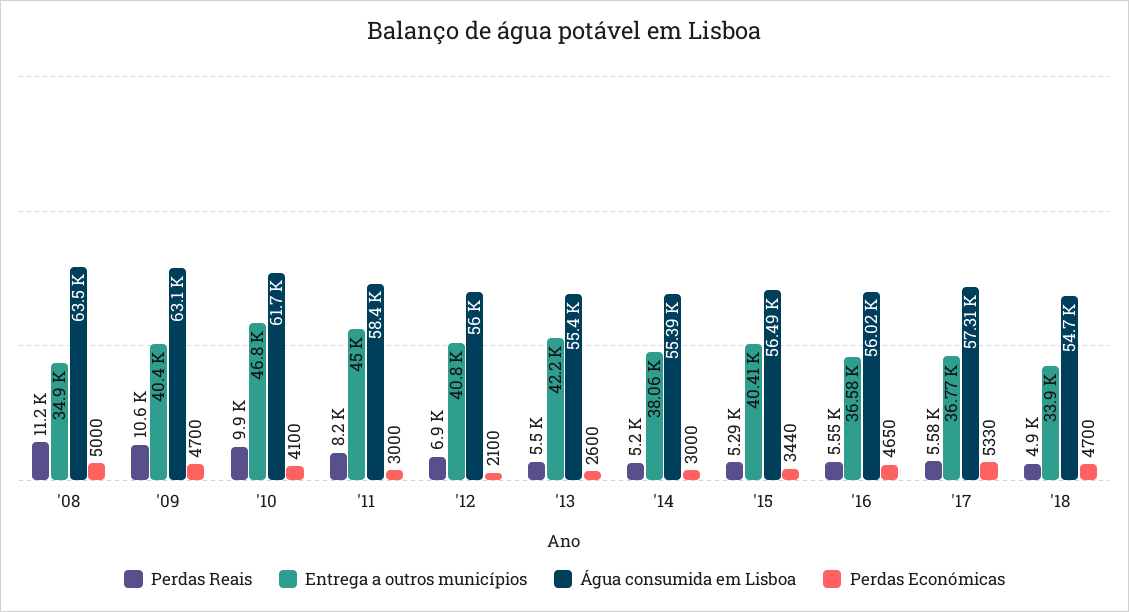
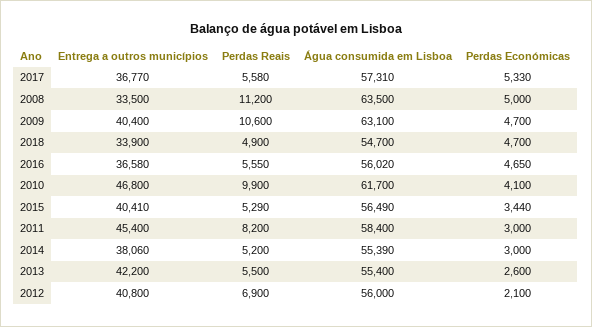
Entrega a outros municípios, '08: 34900 -> 33500
Entrega a outros municípios, '11: 45000 -> 45400

